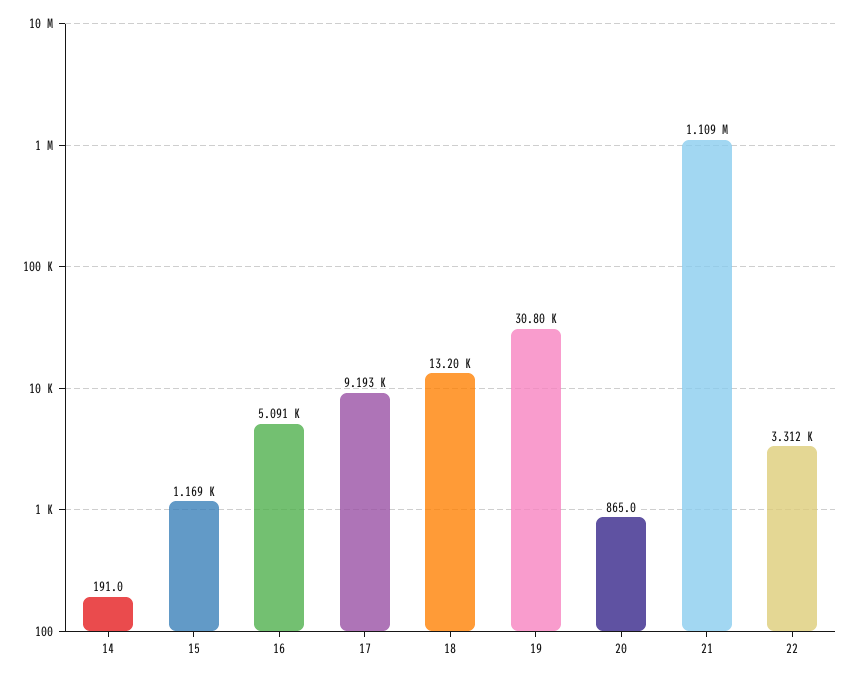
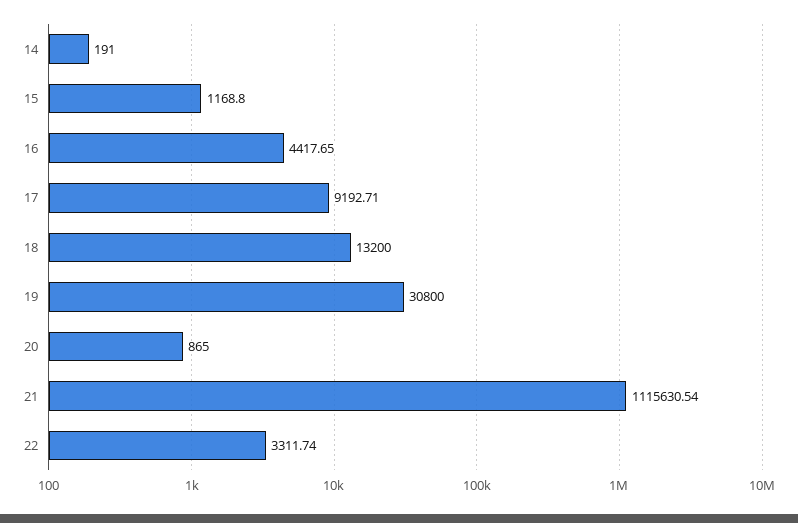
16: 5091 -> 4417.65
21: 1109000 -> 1115630.54

